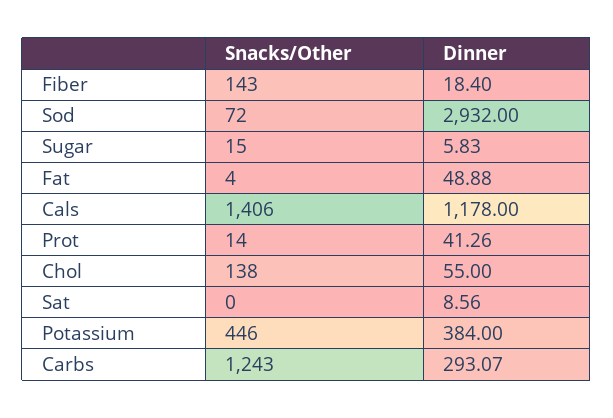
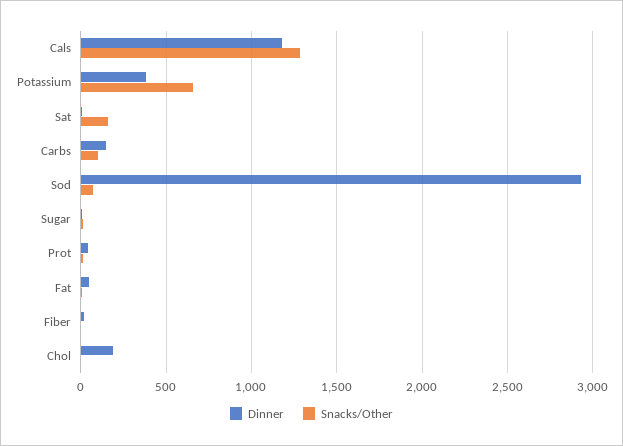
Snacks/Other, Fiber: 143 -> 0
Snacks/Other, Cals: 1406 -> 1300
Snacks/Other, Chol: 138 -> 0
Dinner, Chol: 55 -> 200
Snacks/Other, Sat: 0 -> 150
Snacks/Other, Potassium: 446 -> 650
Snacks/Other, Carbs: 1243 -> 100
Dinner, Carbs: 293.07 -> 150

